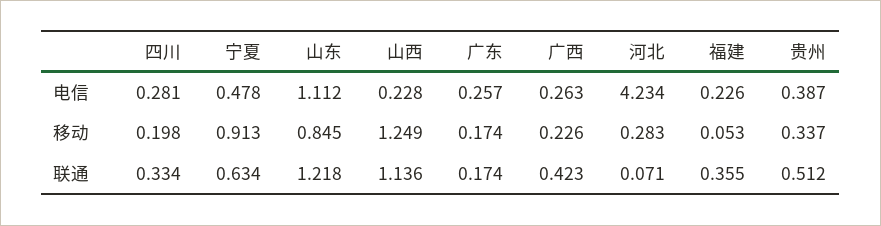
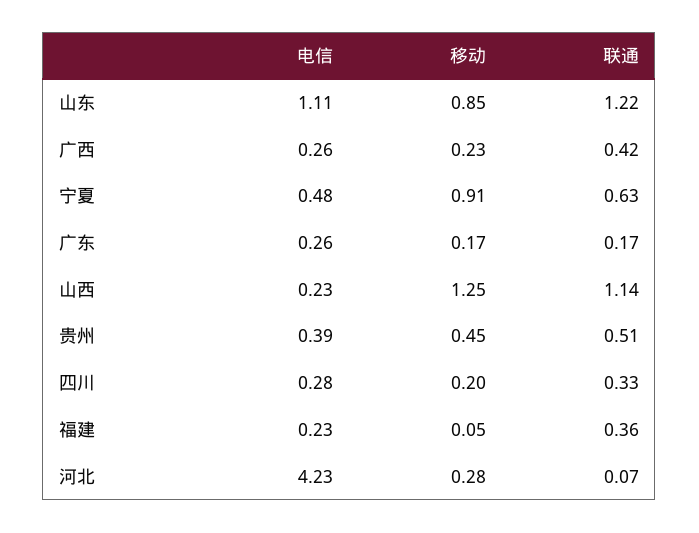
贵州, 移动: 0.337 -> 0.45

